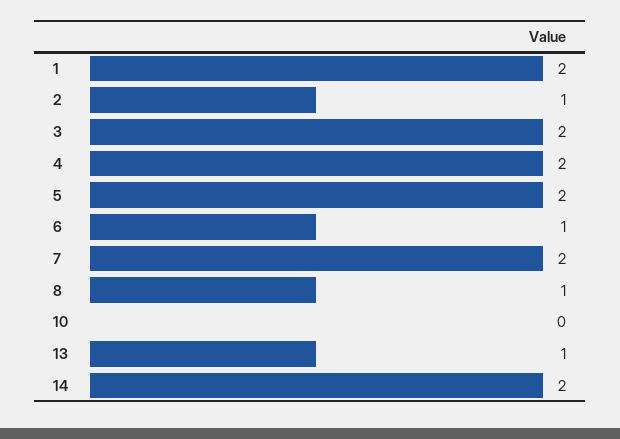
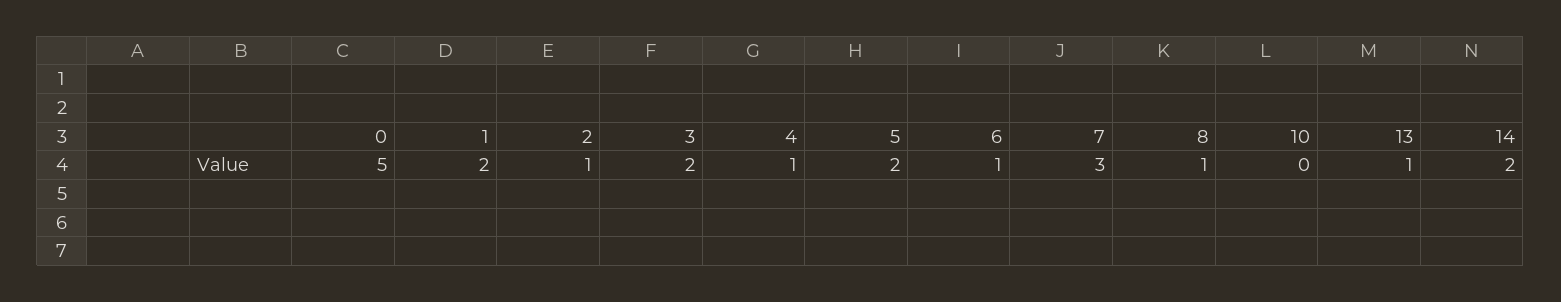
4: 2 -> 1
7: 2 -> 3
0: none -> 5

